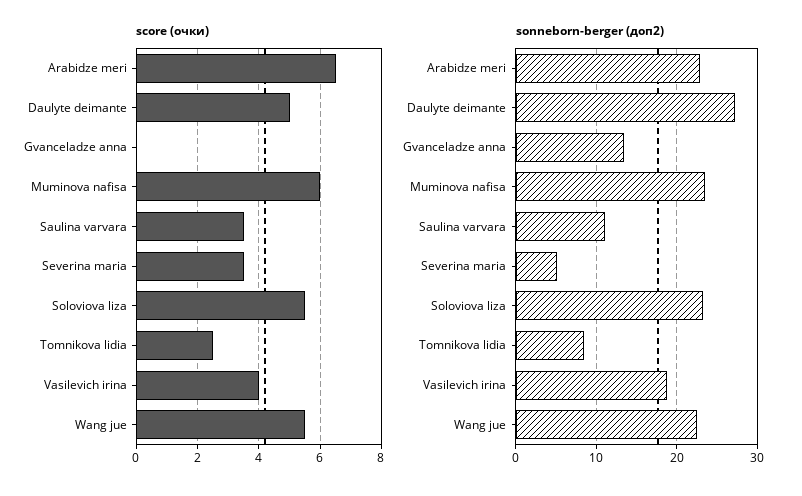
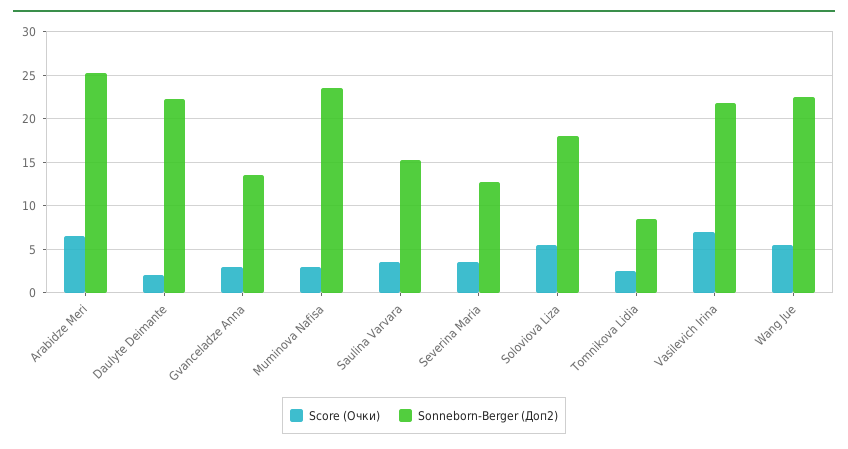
score (очки), Daulyte deimante: 5 -> 2
score (очки), Gvanceladze anna: 0 -> 3
score (очки), Muminova nafisa: 6 -> 3
score (очки), Vasilevich irina: 4 -> 7
sonneborn-berger (доп2), Arabidze meri: 23 -> 25
sonneborn-berger (доп2), Daulyte deimante: 27 -> 22
sonneborn-berger (доп2), Saulina varvara: 11 -> 15
sonneborn-berger (доп2), Severina maria: 5 -> 13
sonneborn-berger (доп2), Soloviova liza: 23 -> 18
sonneborn-berger (доп2), Vasilevich irina: 19 -> 22

